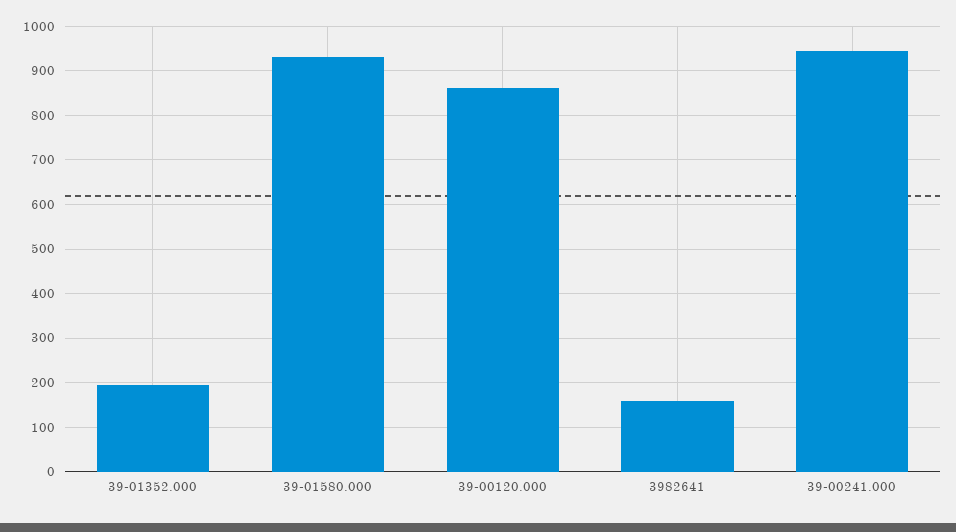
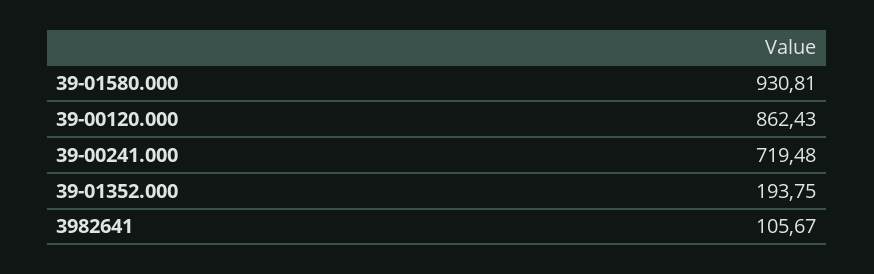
3982641: 160 -> 105.67
39-00241.000: 940 -> 719.48

